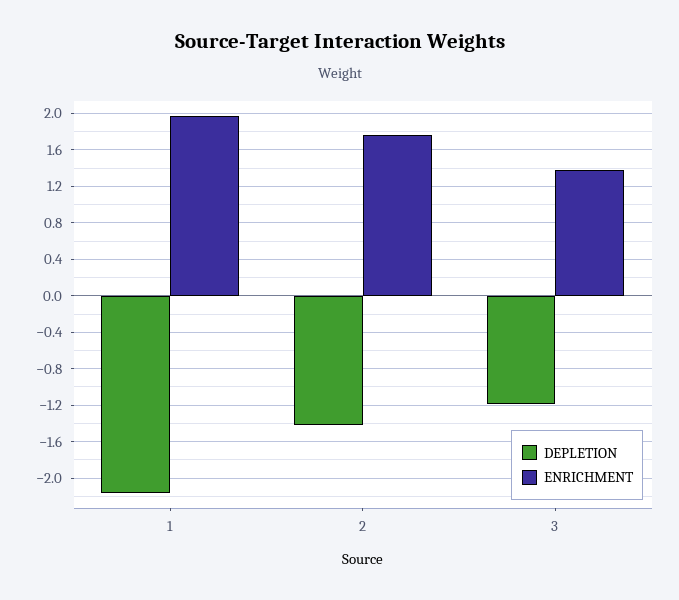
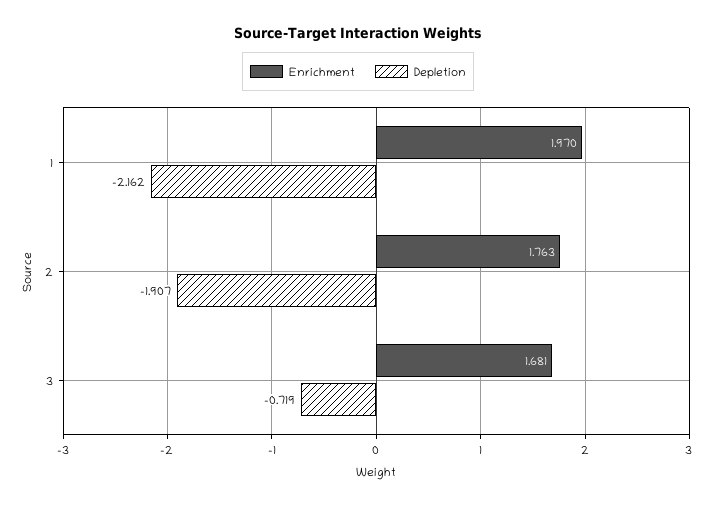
DEPLETION, 2: -1.4 -> -1.907
DEPLETION, 3: -1.2 -> -0.719
ENRICHMENT, 3: 1.4 -> 1.681

